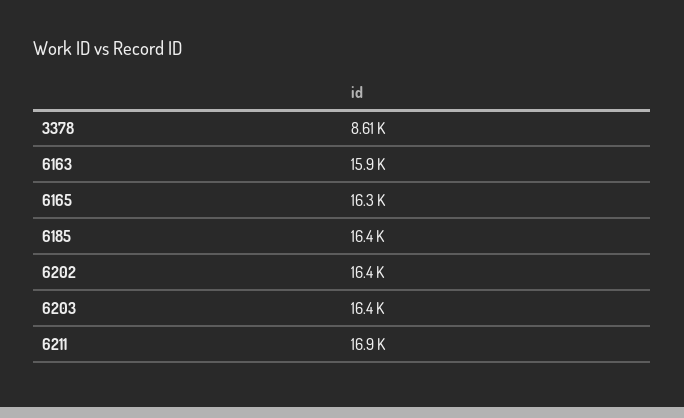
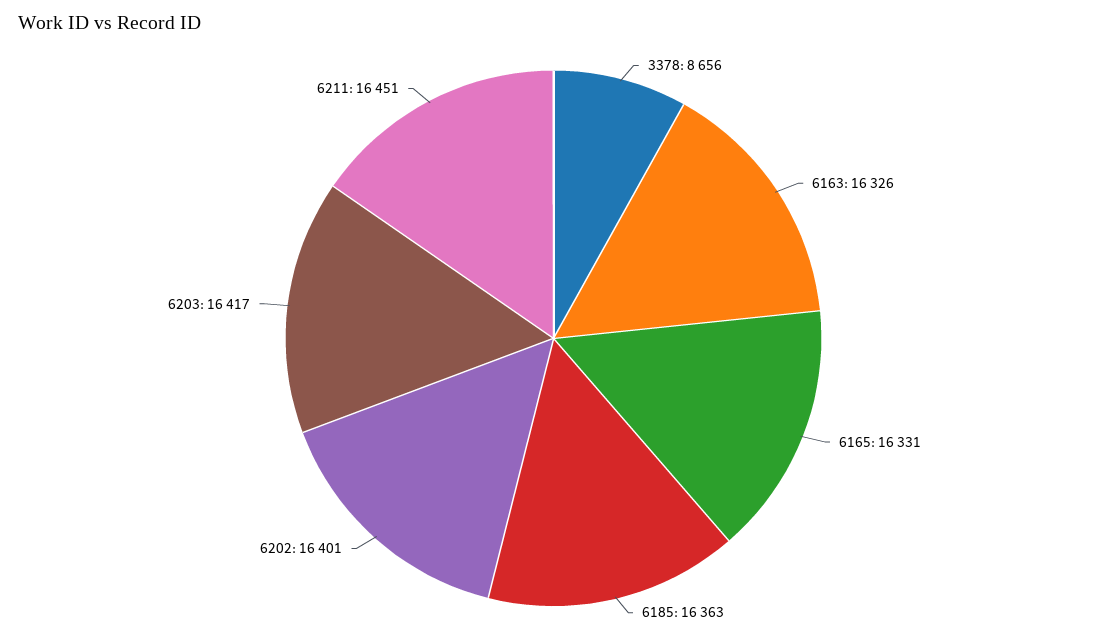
3378: 8610 -> 8656
6163: 15900 -> 16326
6211: 16900 -> 16451

